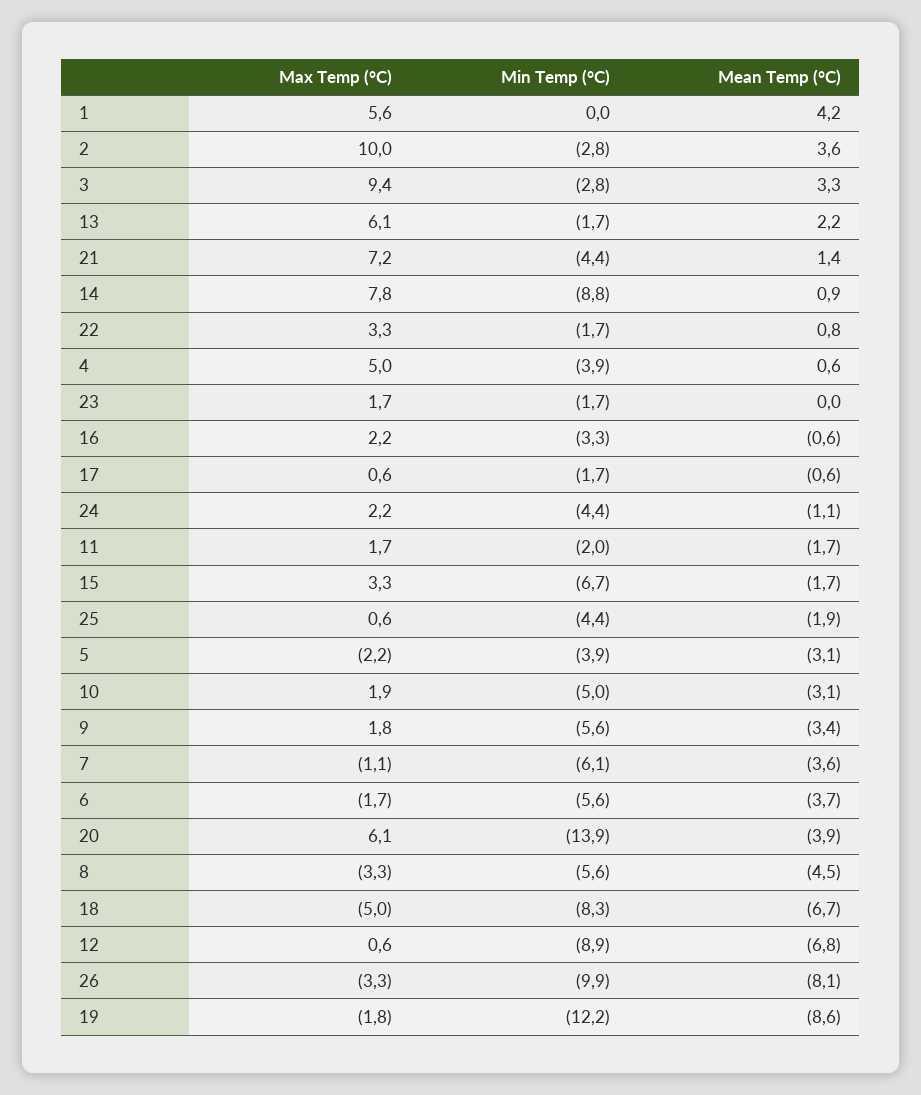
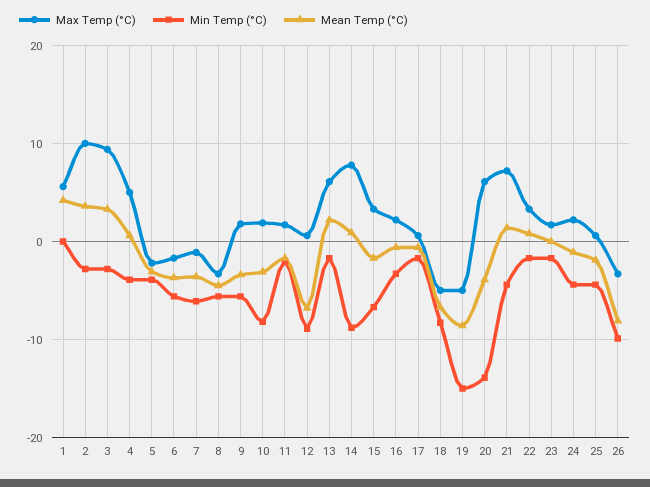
Min Temp (°C), 10: -5 -> -8
Max Temp (°C), 19: -1.8 -> -5
Min Temp (°C), 19: -12.2 -> -15

